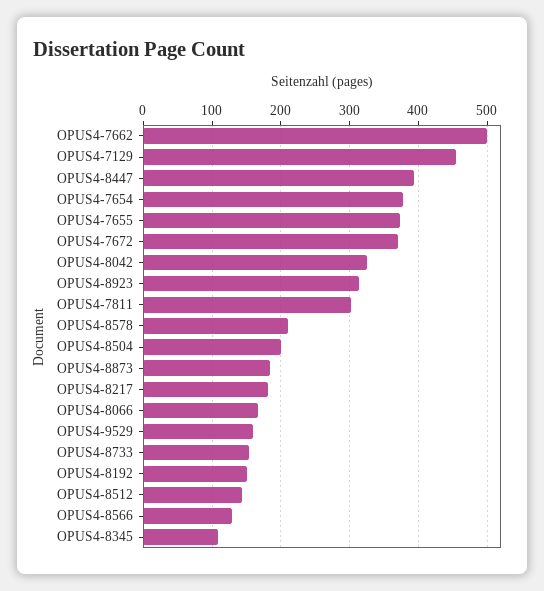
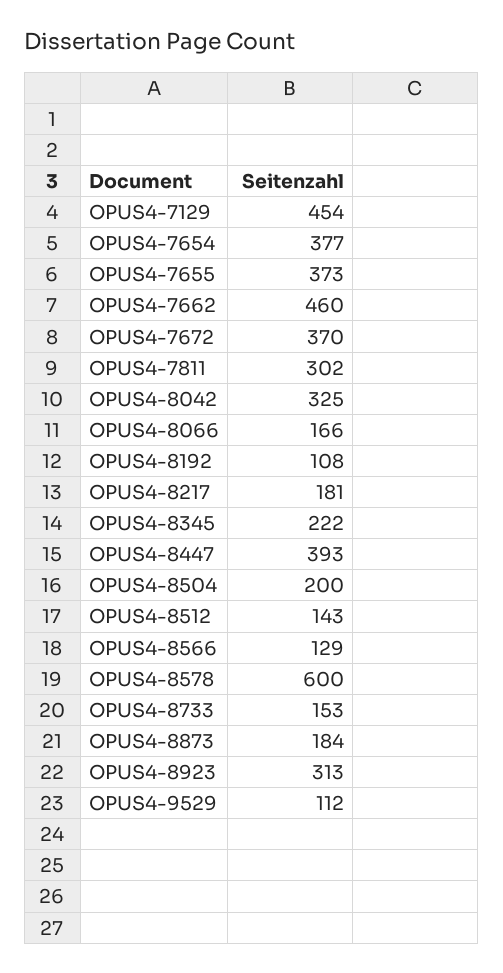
OPUS4-7662: 500 -> 460
OPUS4-8578: 210 -> 600
OPUS4-9529: 160 -> 112
OPUS4-8192: 150 -> 108
OPUS4-8345: 110 -> 222

